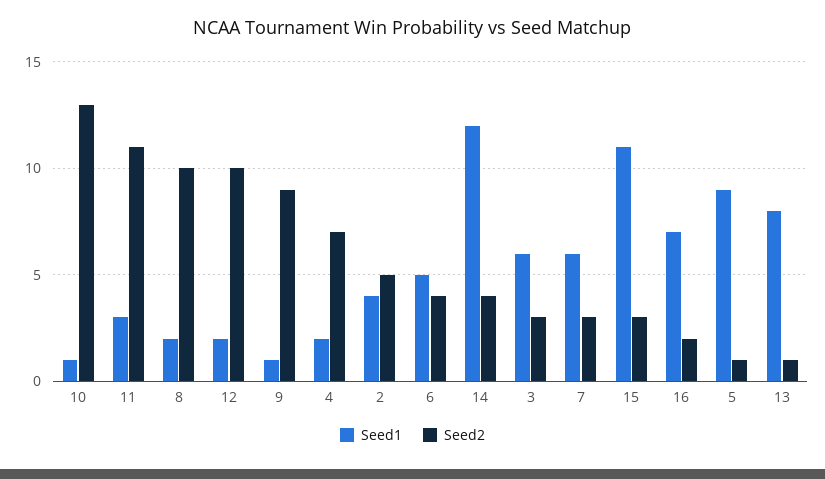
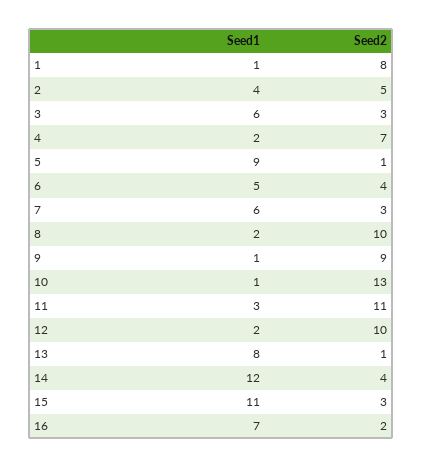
Seed1, 1: none -> 1
Seed2, 1: none -> 8

